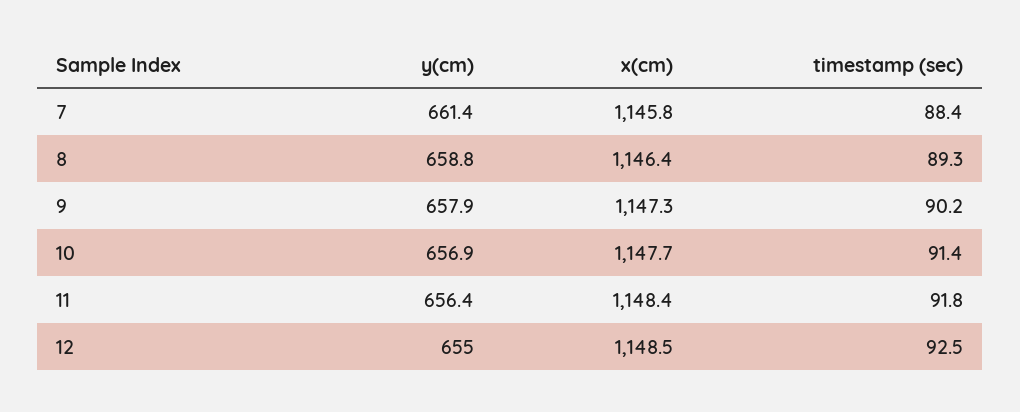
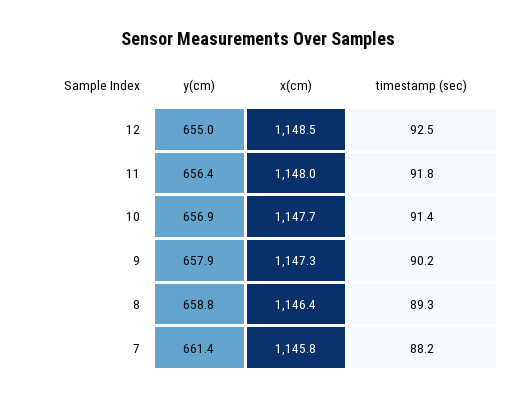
timestamp (sec), 7: 88.4 -> 88.2
x(cm), 11: 1148.4 -> 1148

